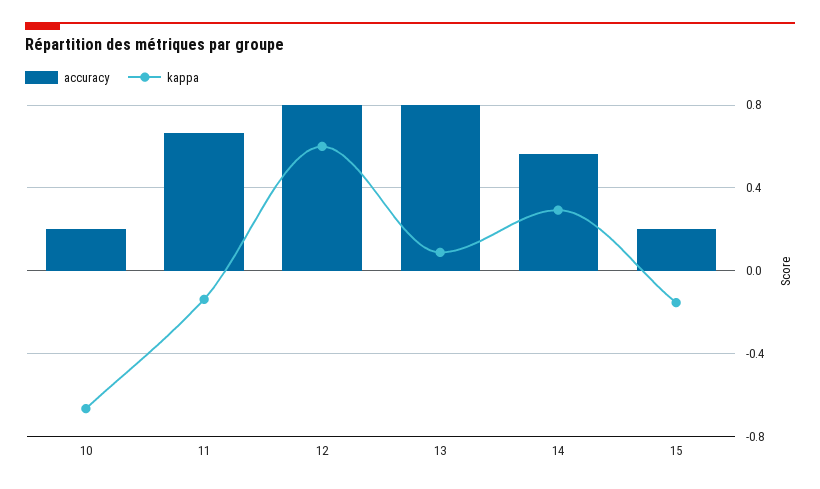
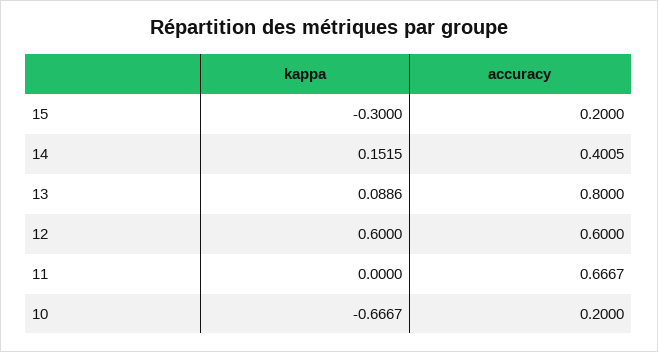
kappa, 11: -0.15 -> 0
accuracy, 12: 0.8 -> 0.6
accuracy, 14: 0.55 -> 0.4005
kappa, 14: 0.3 -> 0.1515
kappa, 15: -0.15 -> -0.3

